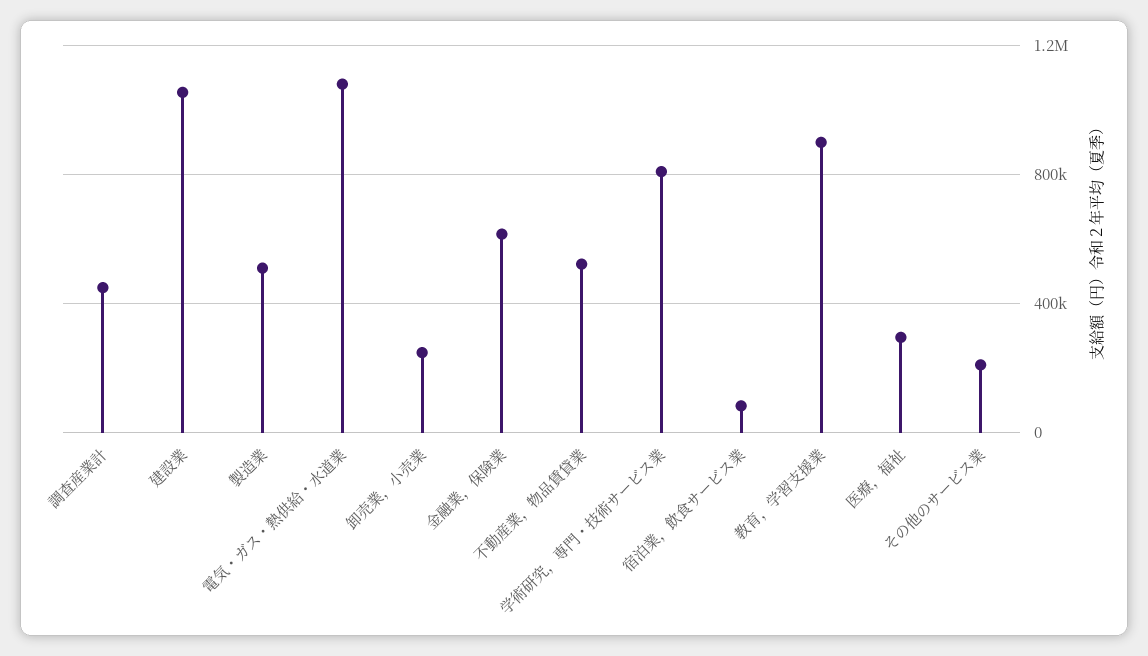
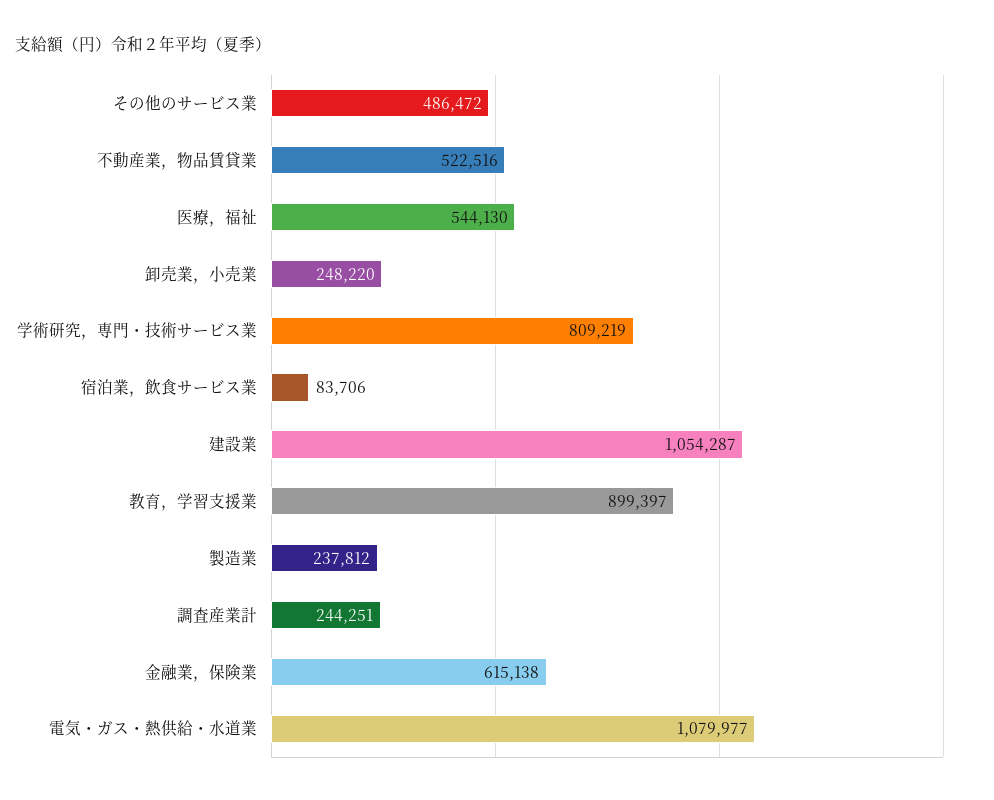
調査産業計: 450000 -> 244251
製造業: 500000 -> 237812
医療，福祉: 300000 -> 544130
その他のサービス業: 200000 -> 486472

